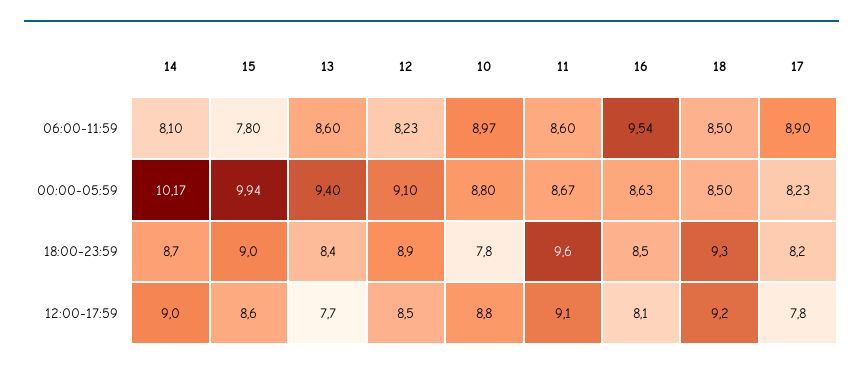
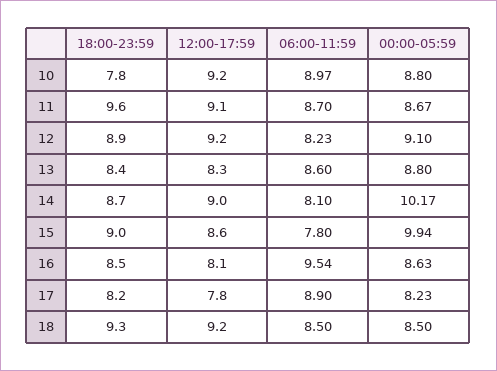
11, 06:00-11:59: 8.6 -> 8.7
13, 00:00-05:59: 9.4 -> 8.8
13, 12:00-17:59: 7.7 -> 8.3
12, 12:00-17:59: 8.5 -> 9.2
10, 12:00-17:59: 8.8 -> 9.2

